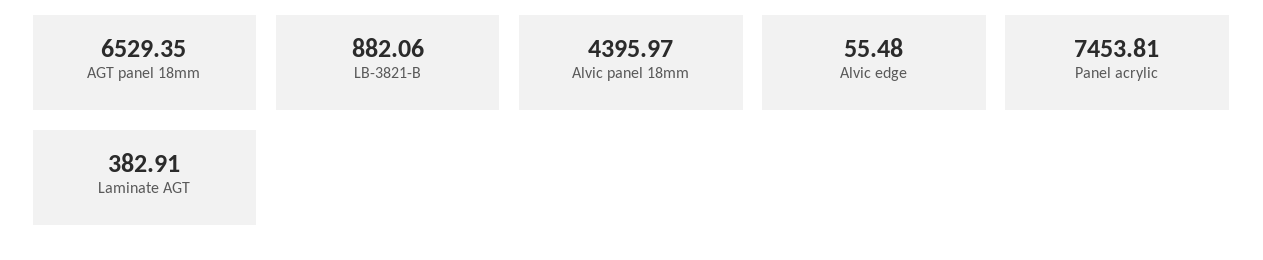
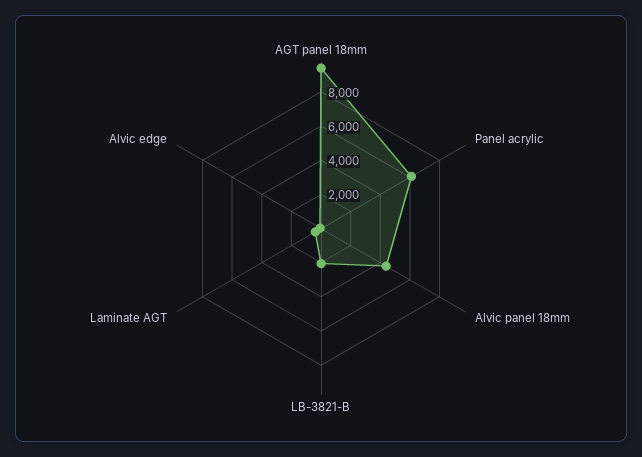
AGT panel 18mm: 6529.35 -> 9500
LB-3821-В: 882.06 -> 2000
Panel acrylic: 7453.81 -> 6000

